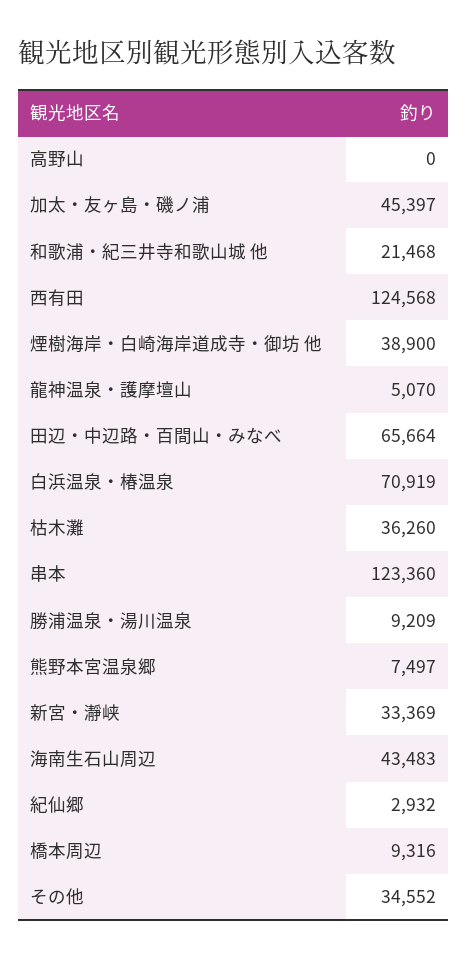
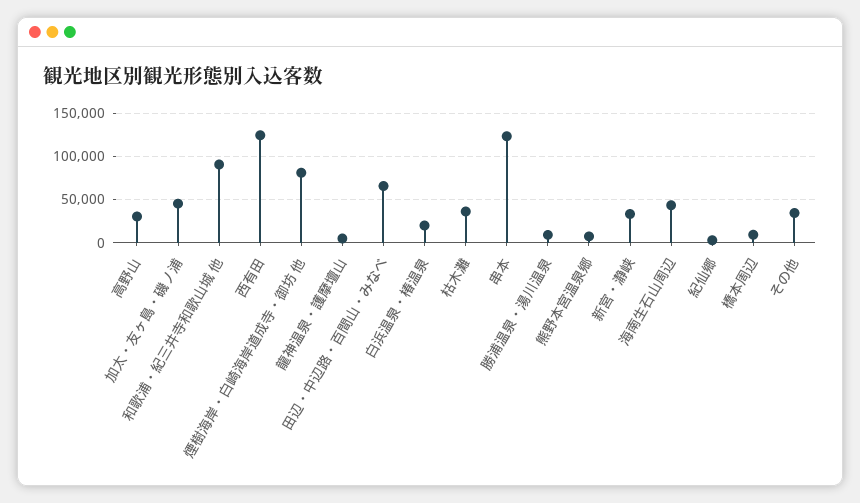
高野山: 0 -> 30000
和歌浦・紀三井寺和歌山城 他: 21468 -> 90000
煙樹海岸・白崎海岸道成寺・御坊 他: 38900 -> 80000
白浜温泉・椿温泉: 70919 -> 20000

